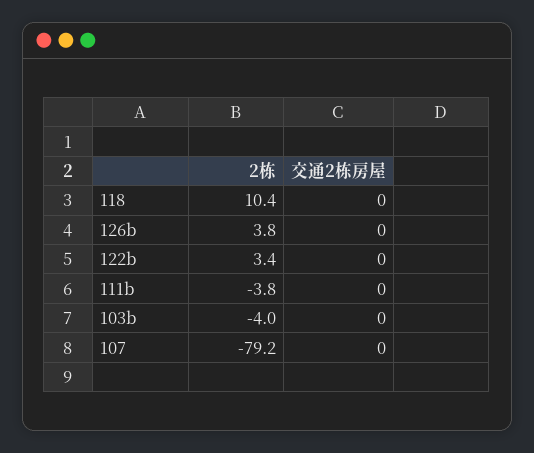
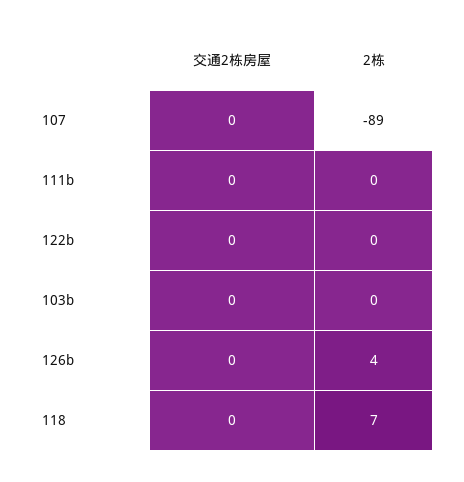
2栋, 118: 10.4 -> 7
2栋, 122b: 3.4 -> 0
2栋, 111b: -3.8 -> 0
2栋, 103b: -4 -> 0
2栋, 107: -79.2 -> -89

